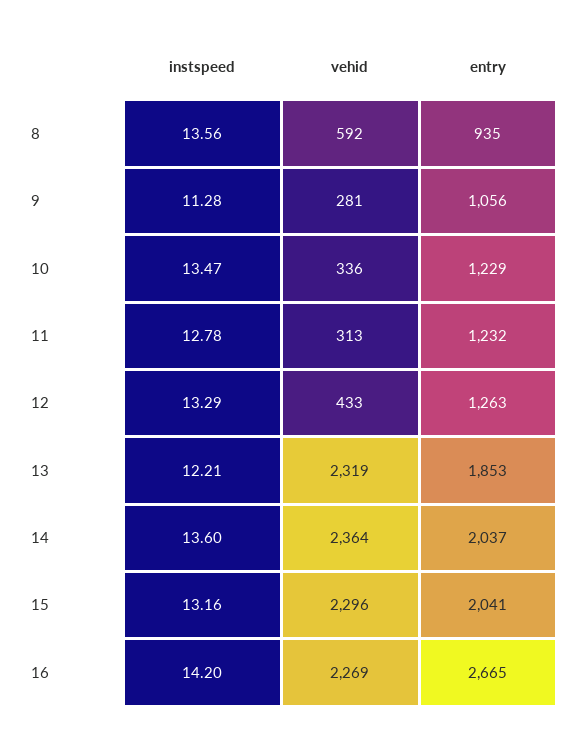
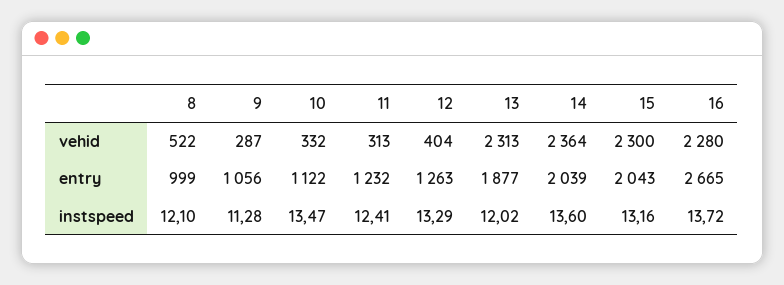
instspeed, 8: 13.56 -> 12.1
vehid, 8: 592 -> 522
entry, 8: 935 -> 999
vehid, 9: 281 -> 287
vehid, 10: 336 -> 332
entry, 10: 1229 -> 1122
instspeed, 11: 12.78 -> 12.41
vehid, 12: 433 -> 404
instspeed, 13: 12.21 -> 12.02
vehid, 13: 2319 -> 2313
entry, 13: 1853 -> 1877
entry, 14: 2037 -> 2039
vehid, 15: 2296 -> 2300
entry, 15: 2041 -> 2043
instspeed, 16: 14.2 -> 13.72
vehid, 16: 2269 -> 2280

